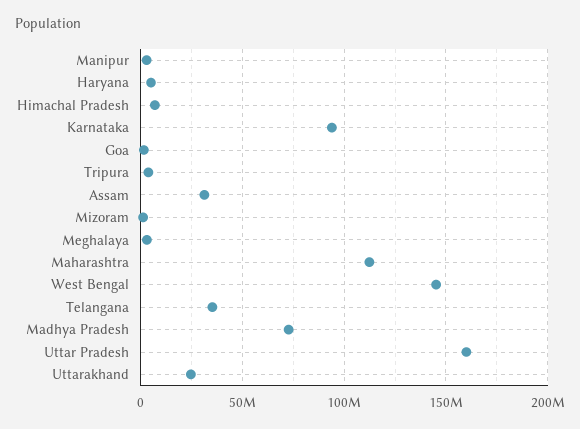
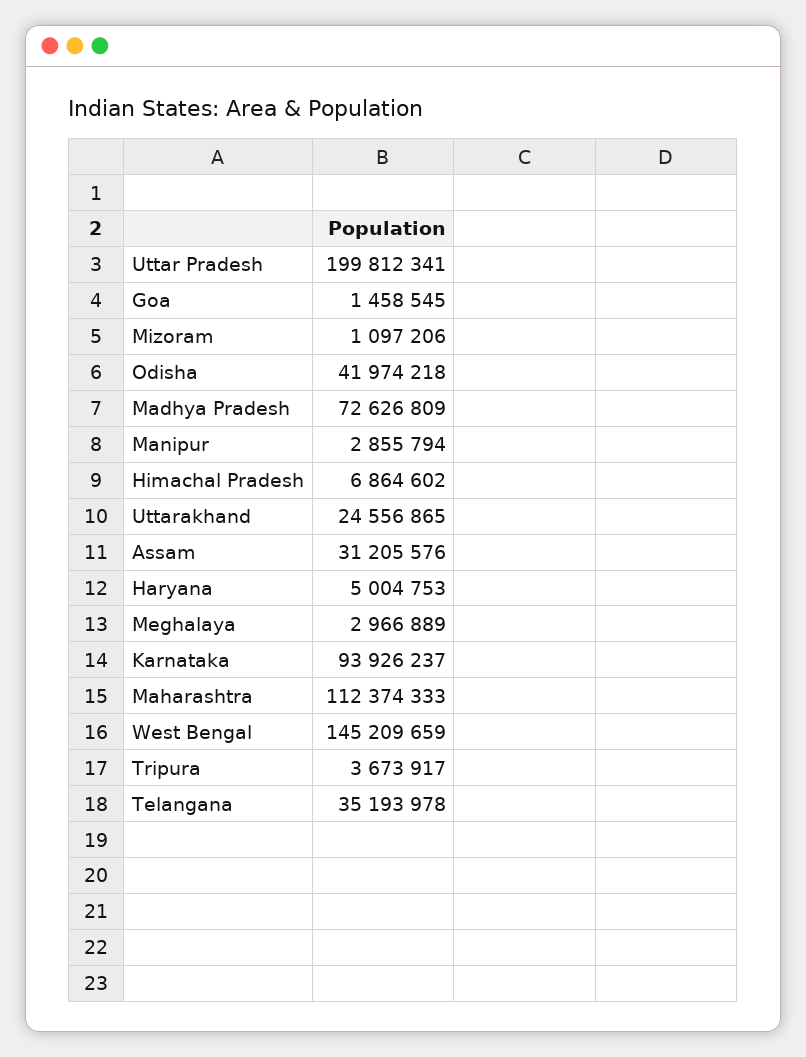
Uttar Pradesh: 160000000 -> 199812341
Odisha: none -> 41974218

